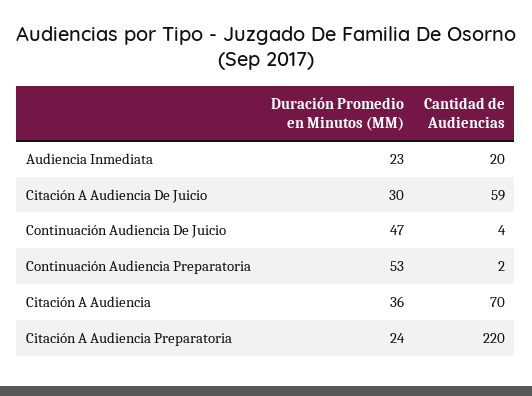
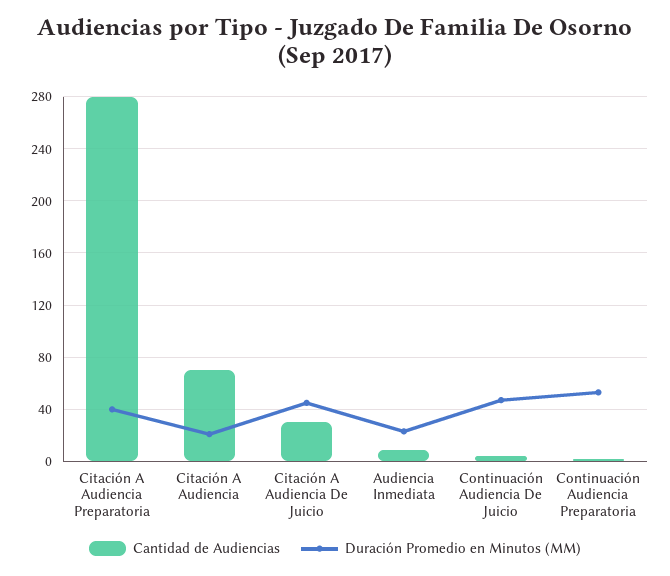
Cantidad de Audiencias, Audiencia Inmediata: 20 -> 10
Duración Promedio en Minutos (MM), Citación A Audiencia De Juicio: 30 -> 45
Cantidad de Audiencias, Citación A Audiencia De Juicio: 59 -> 30
Duración Promedio en Minutos (MM), Citación A Audiencia: 36 -> 20
Duración Promedio en Minutos (MM), Citación A Audiencia Preparatoria: 24 -> 40
Cantidad de Audiencias, Citación A Audiencia Preparatoria: 220 -> 280

